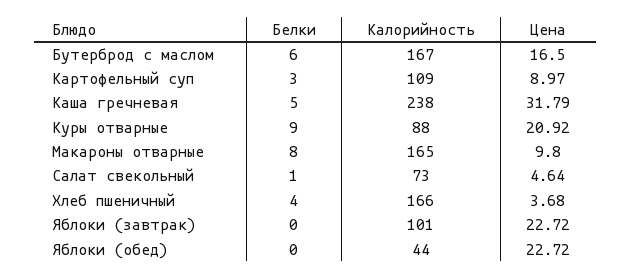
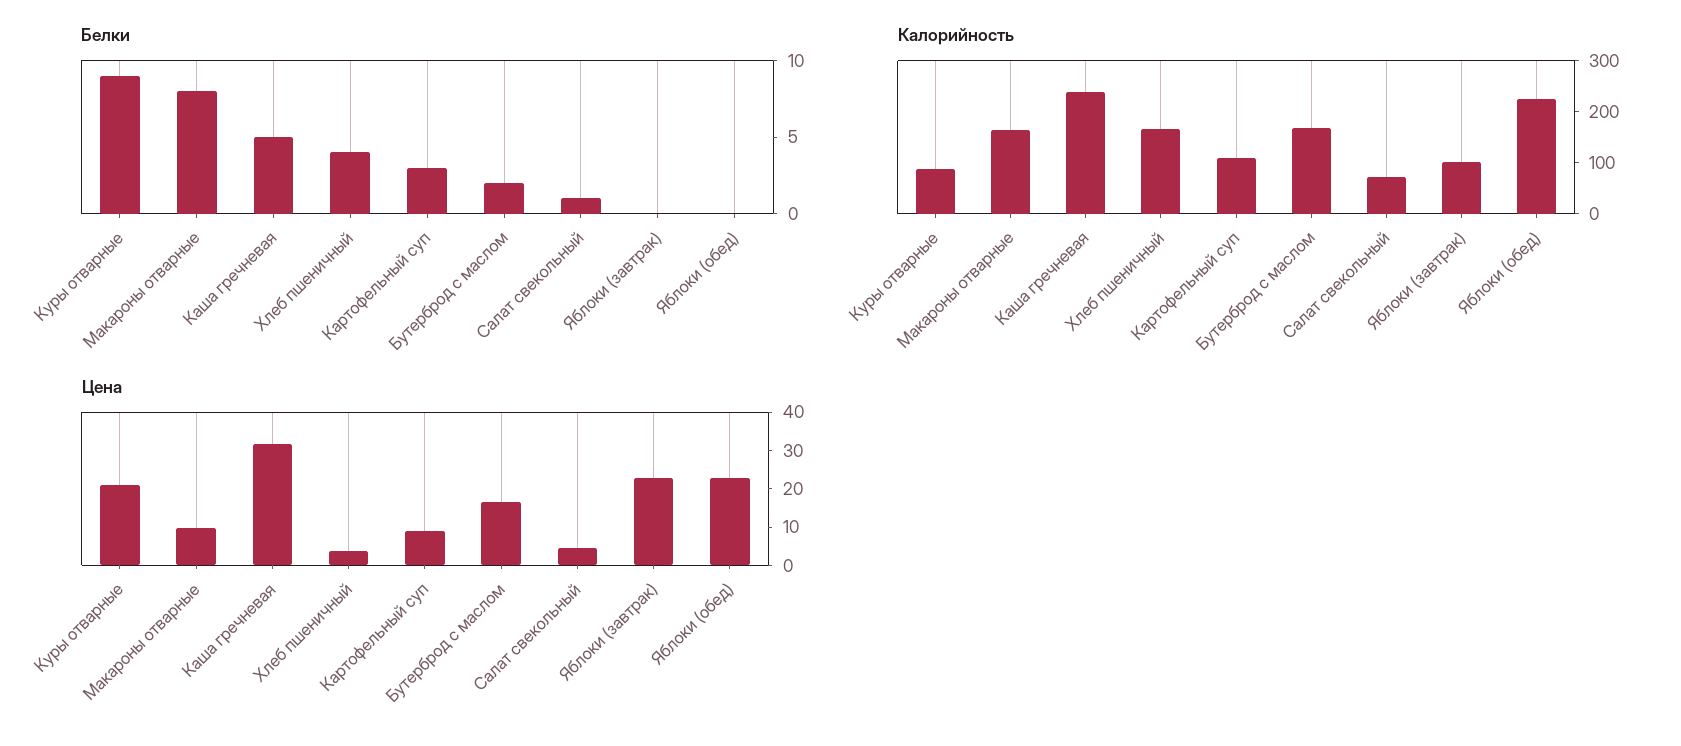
Белки, Бутерброд с маслом: 6 -> 2
Калорийность, Яблоки (обед): 44 -> 220

